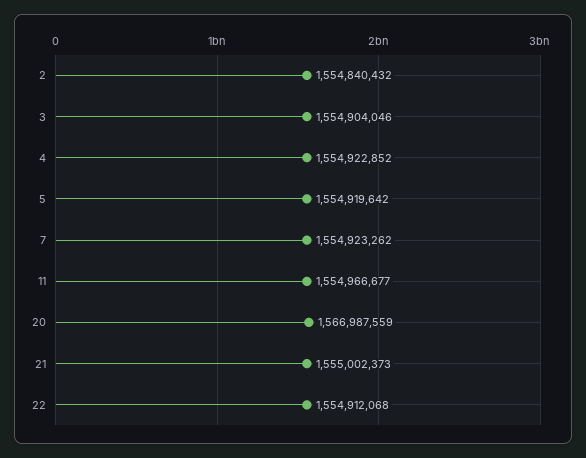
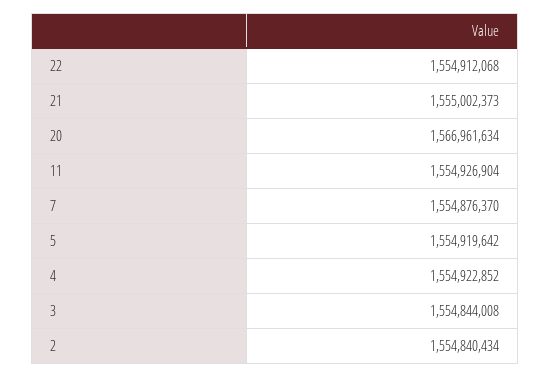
2: 1554840432 -> 1554840434
3: 1554904046 -> 1554844008
7: 1554923262 -> 1554876370
11: 1554966677 -> 1554926904
20: 1566987559 -> 1566961634

